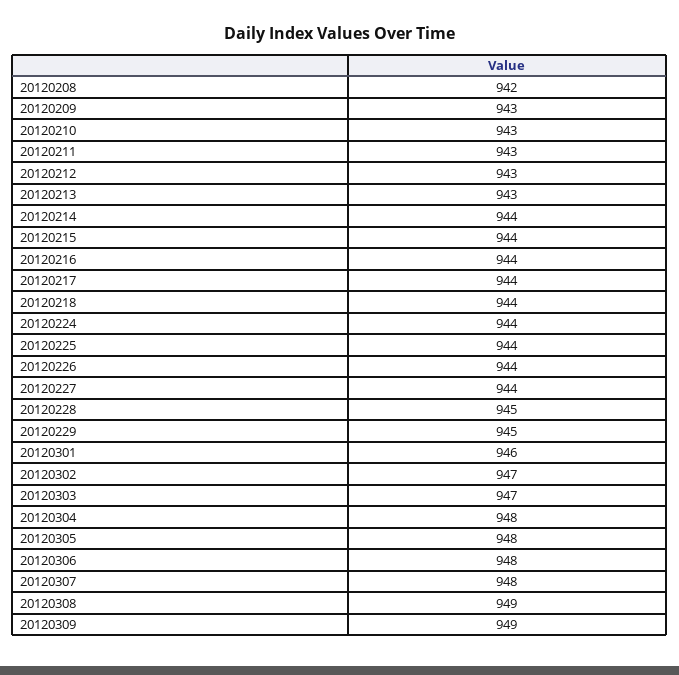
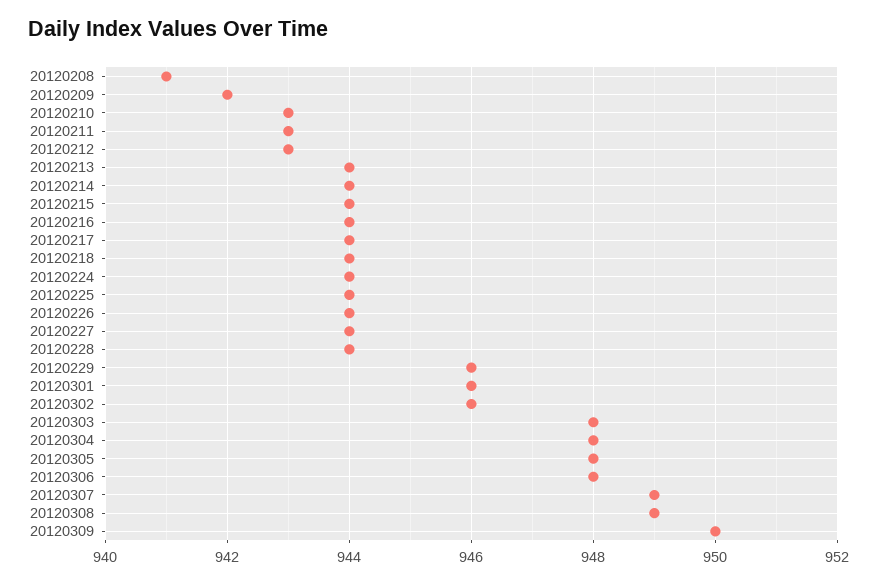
20120208: 942 -> 941
20120209: 943 -> 942
20120213: 943 -> 944
20120228: 945 -> 944
20120229: 945 -> 946
20120302: 947 -> 946
20120303: 947 -> 948
20120307: 948 -> 949
20120309: 949 -> 950

